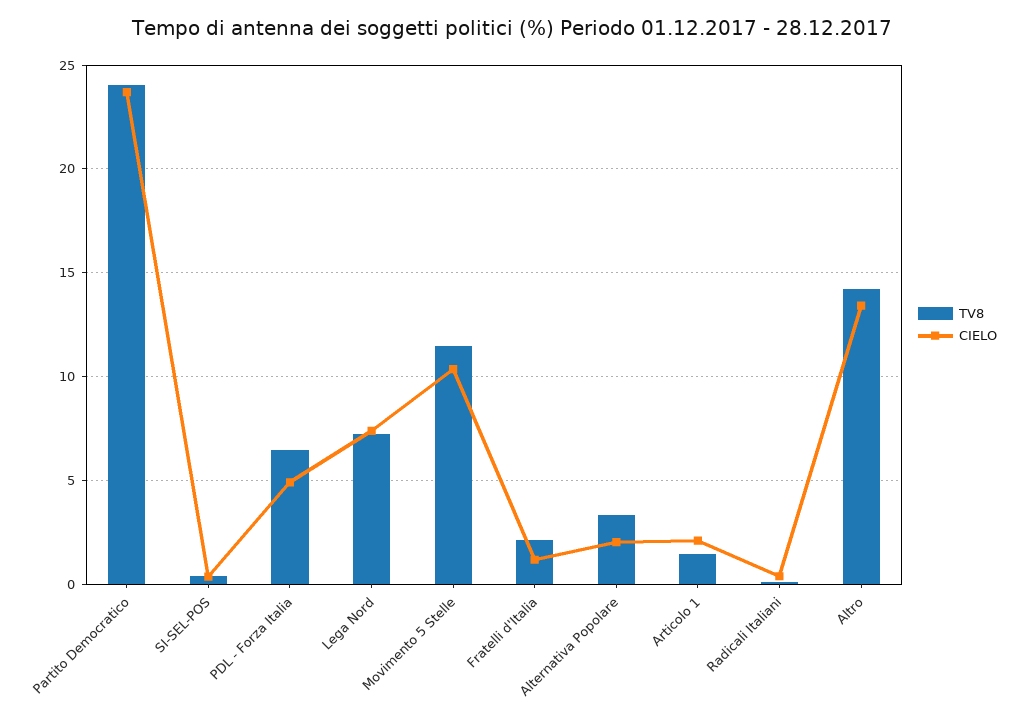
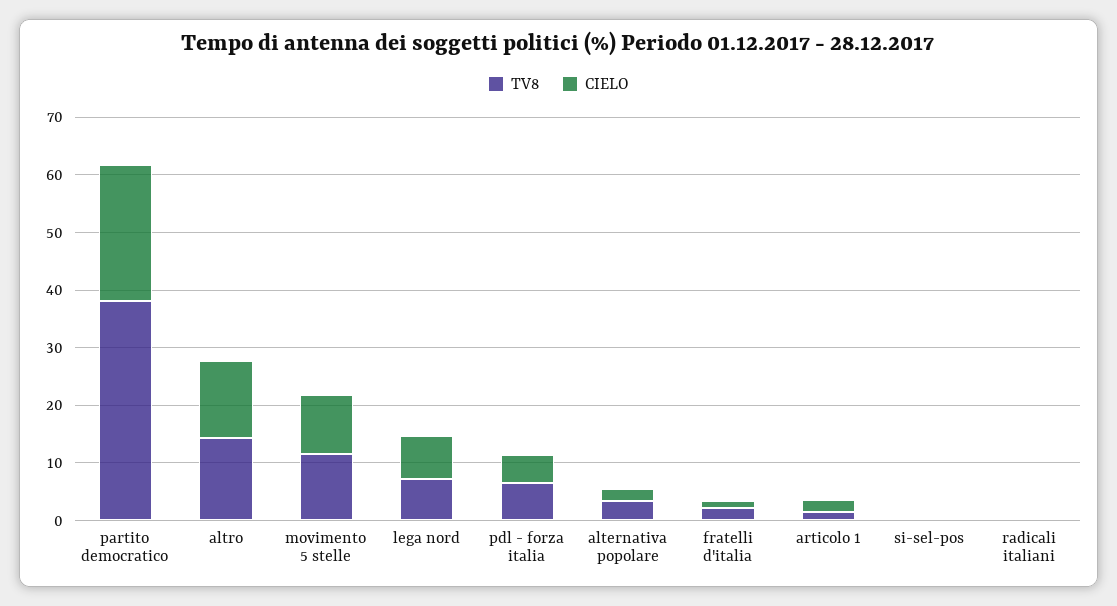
TV8, Partito Democratico: 24 -> 38

